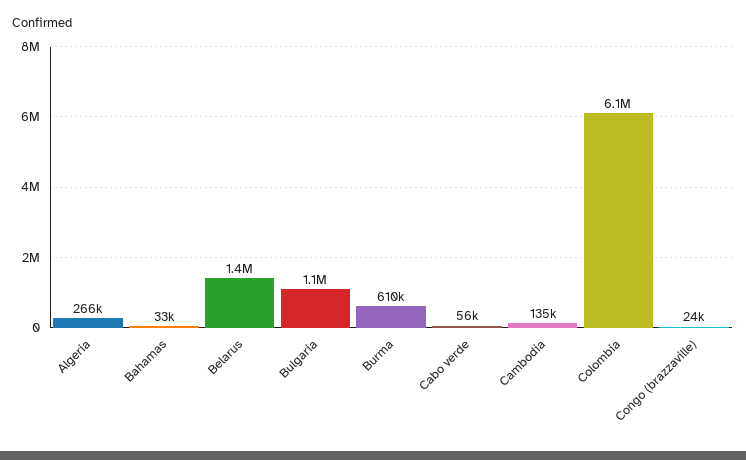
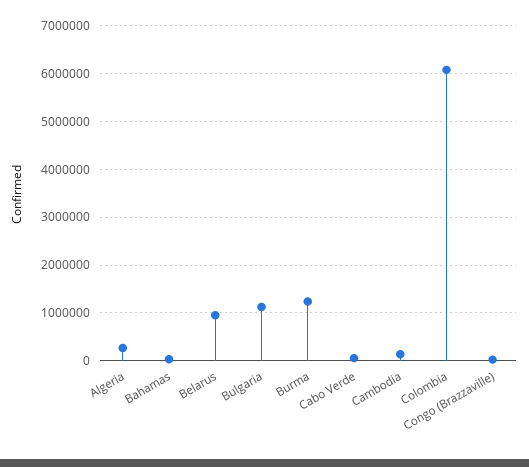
Belarus: 1400000 -> 1000000
Burma: 610000 -> 1200000

